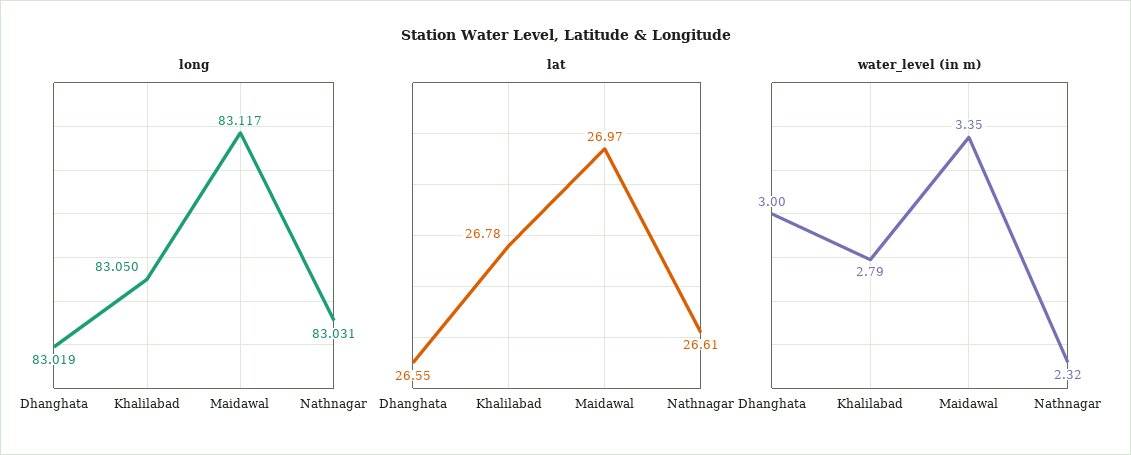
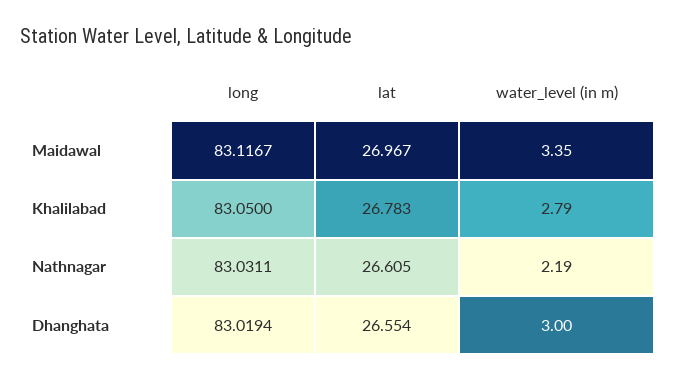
water_level (in m), Nathnagar: 2.32 -> 2.19

